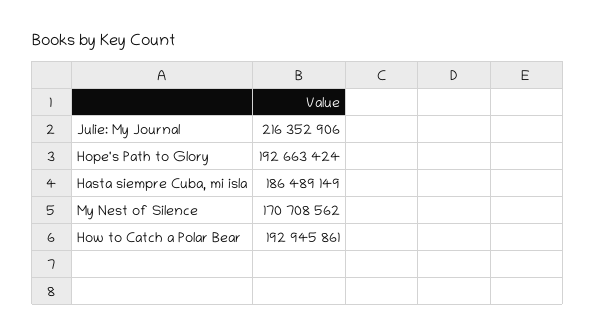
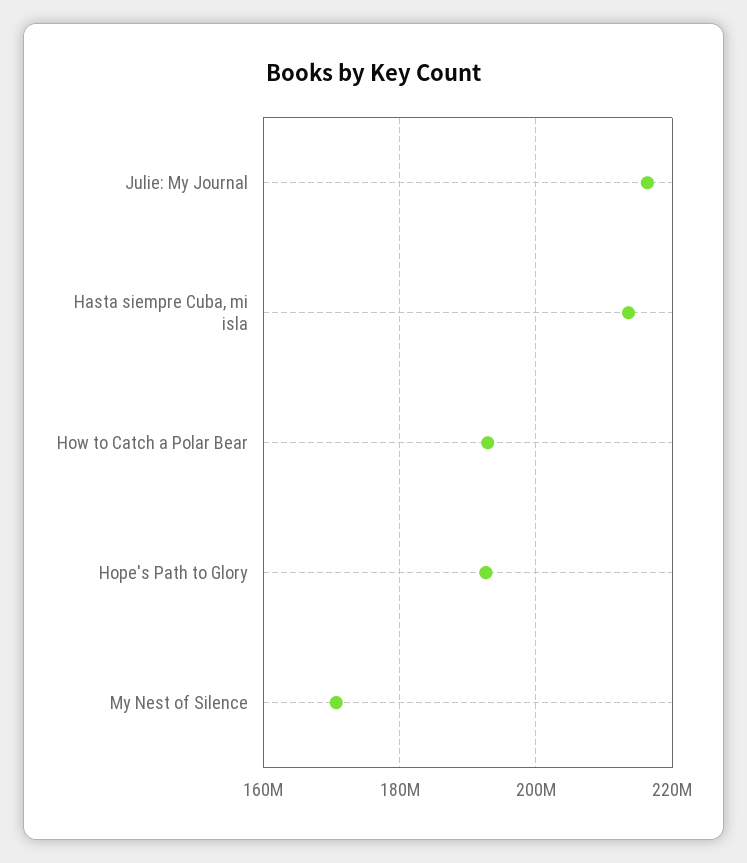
Hasta siempre Cuba, mi isla: 186489149 -> 214000000

